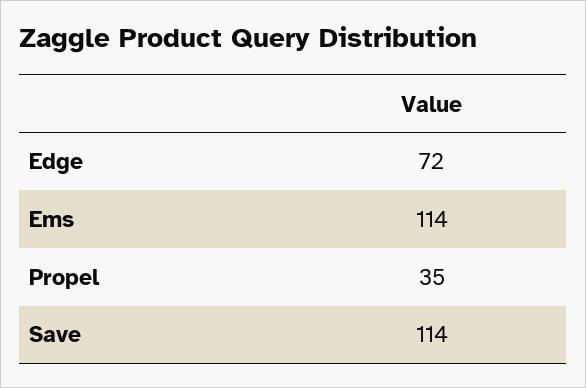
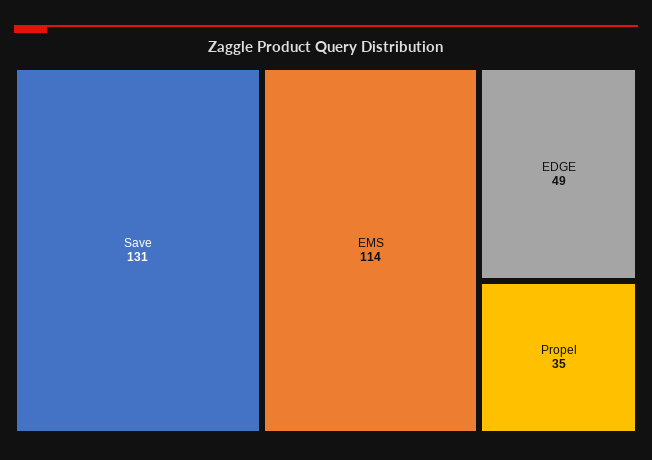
Edge: 72 -> 49
Save: 114 -> 131

